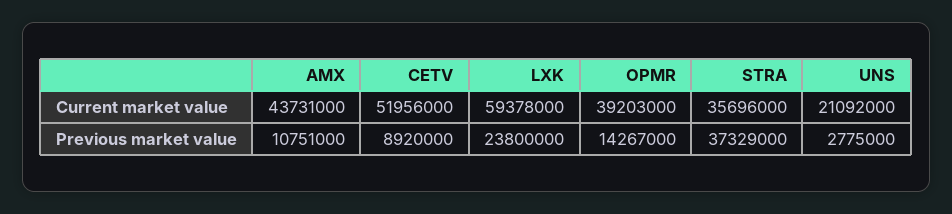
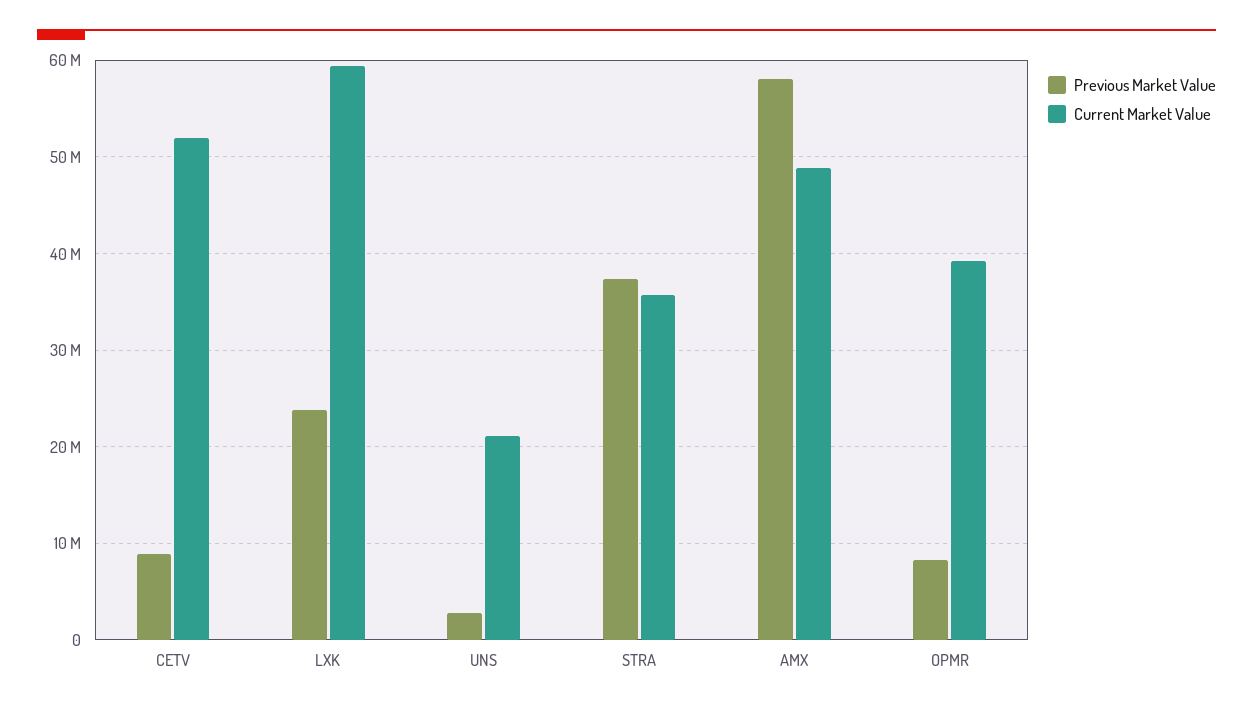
Current market value, AMX: 43731000 -> 49000000
Previous market value, AMX: 10751000 -> 58000000
Previous market value, OPMR: 14267000 -> 8000000

